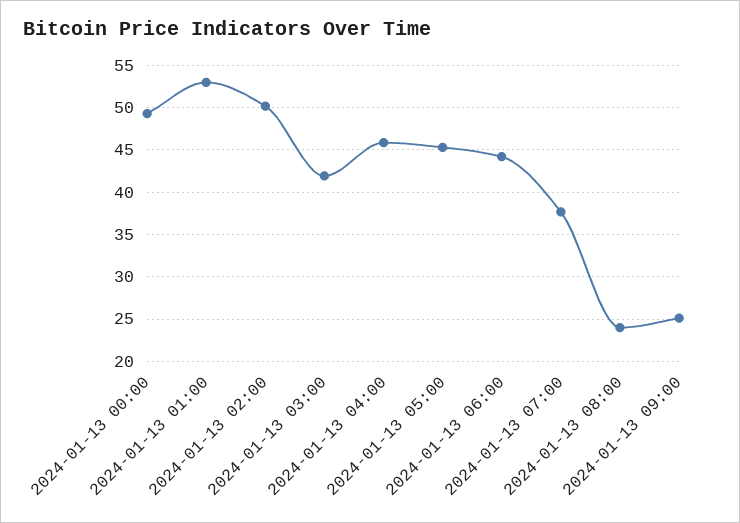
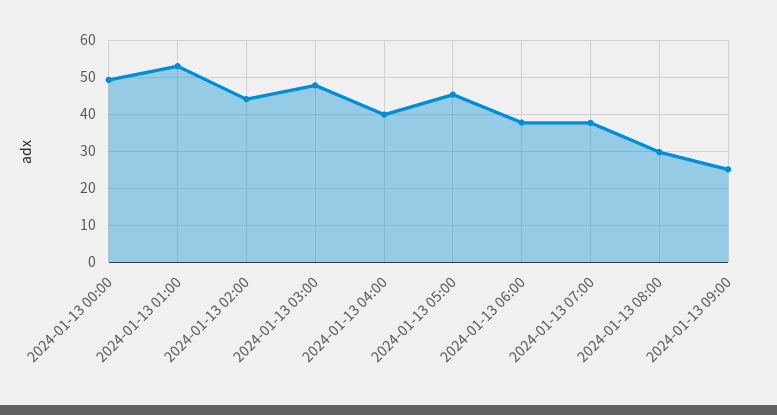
2024-01-13 02:00: 50 -> 44
2024-01-13 03:00: 42 -> 48
2024-01-13 04:00: 46 -> 40
2024-01-13 06:00: 44 -> 38
2024-01-13 08:00: 24 -> 30

